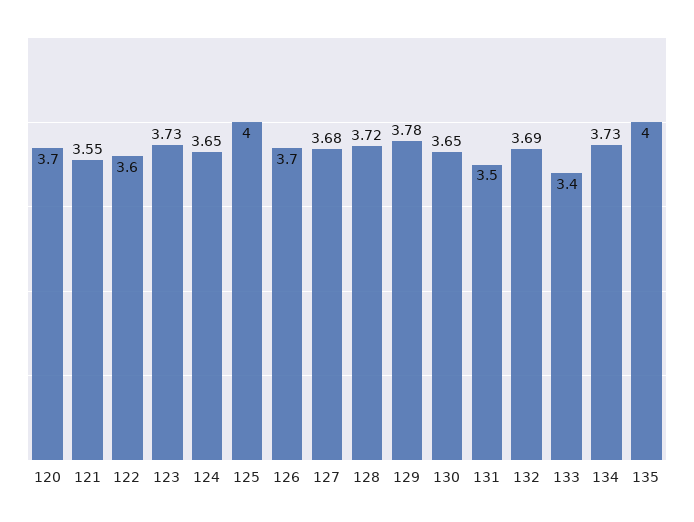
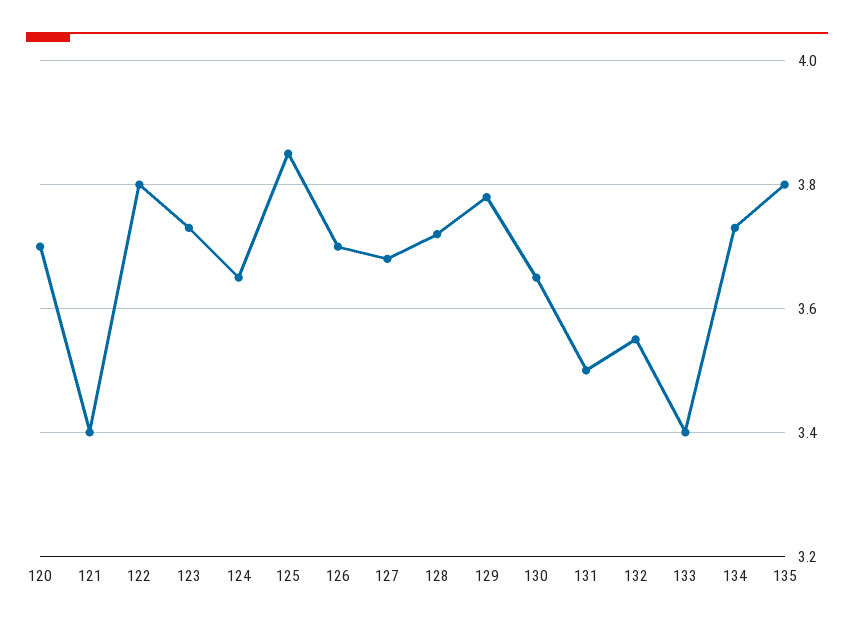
121: 3.55 -> 3.4
122: 3.6 -> 3.8
125: 4 -> 3.85
132: 3.69 -> 3.55
135: 4 -> 3.8

